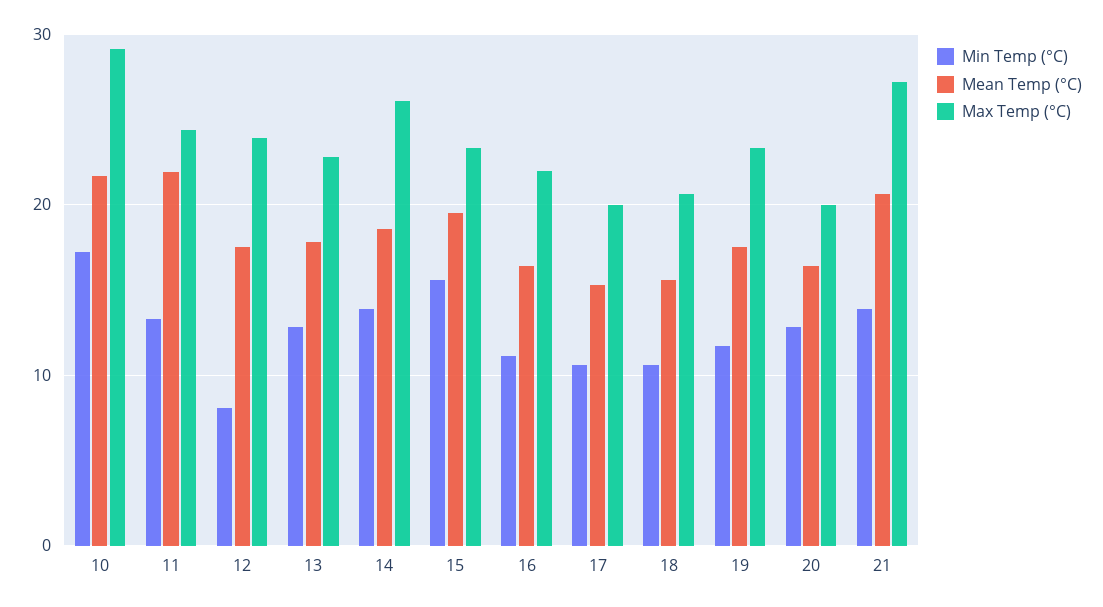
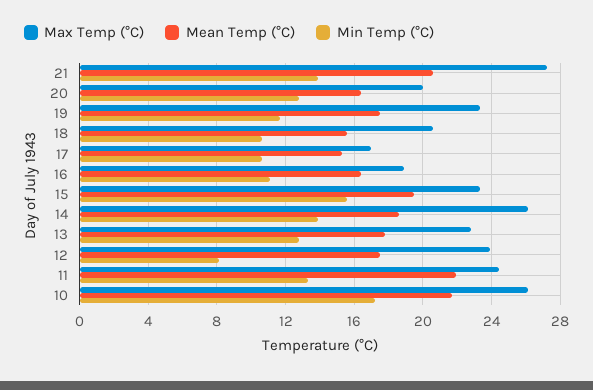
Max Temp (°C), 10: 29 -> 26
Max Temp (°C), 16: 22 -> 19
Max Temp (°C), 17: 20 -> 17

